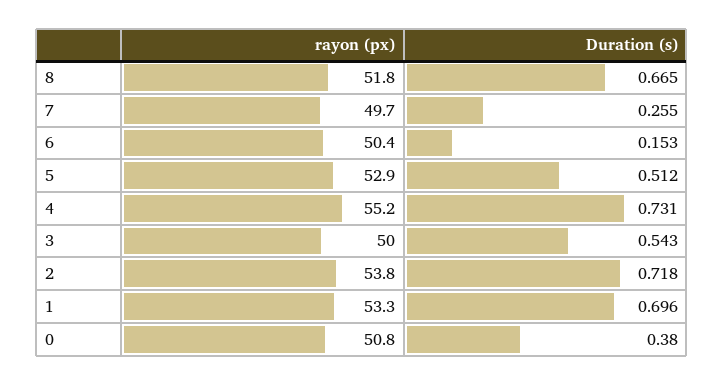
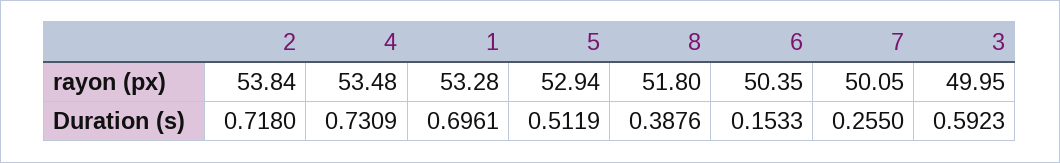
Duration (s), 8: 0.665 -> 0.3876
rayon (px), 7: 49.7 -> 50.05
rayon (px), 4: 55.2 -> 53.48
Duration (s), 3: 0.543 -> 0.5923
rayon (px), 0: 50.8 -> none
Duration (s), 0: 0.38 -> none

